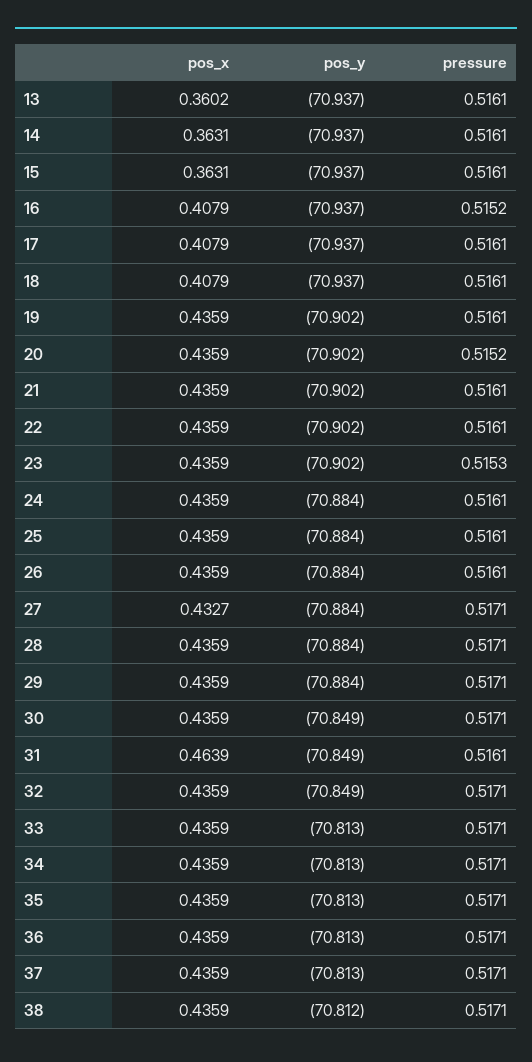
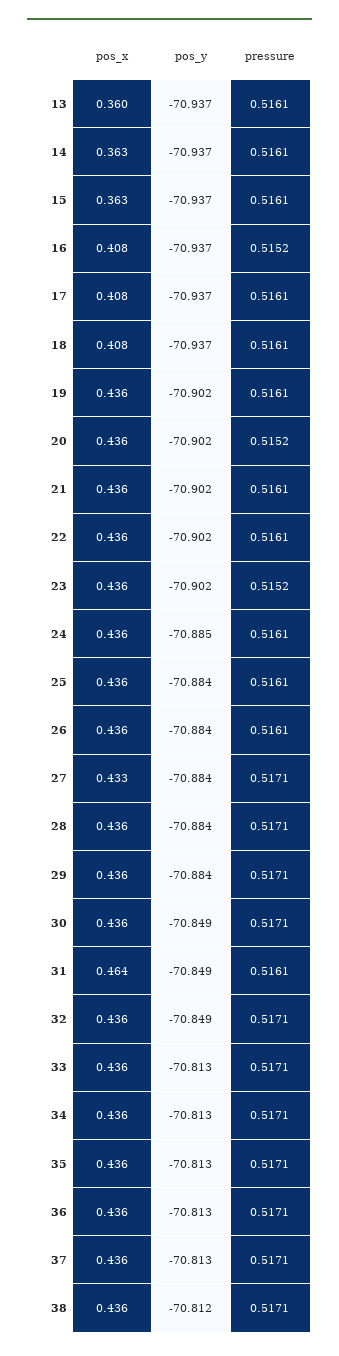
pressure, 23: 0.5153 -> 0.5152
pos_y, 24: -70.884 -> -70.885

